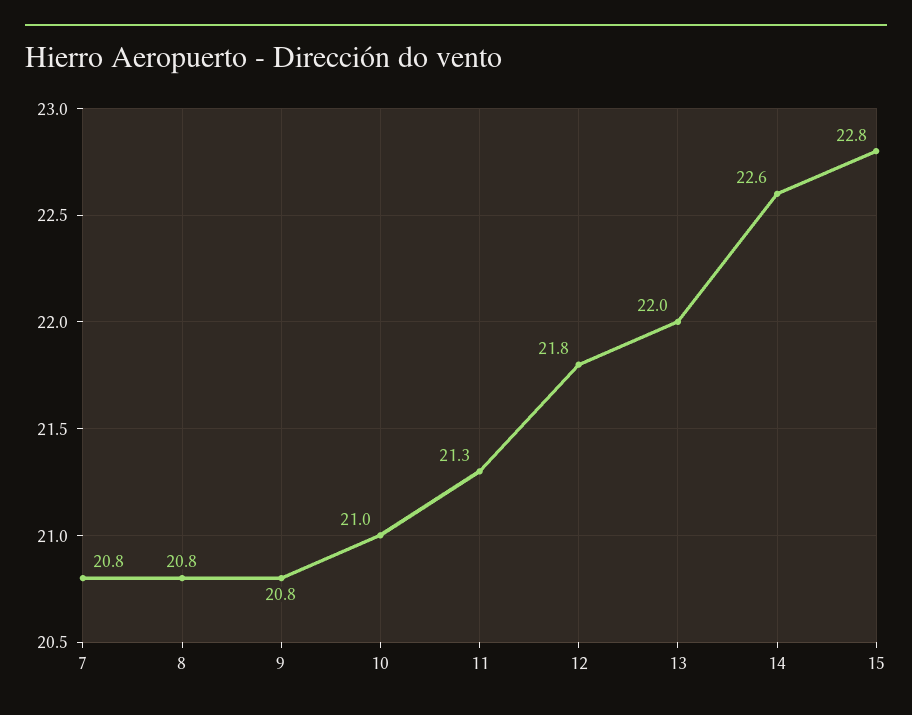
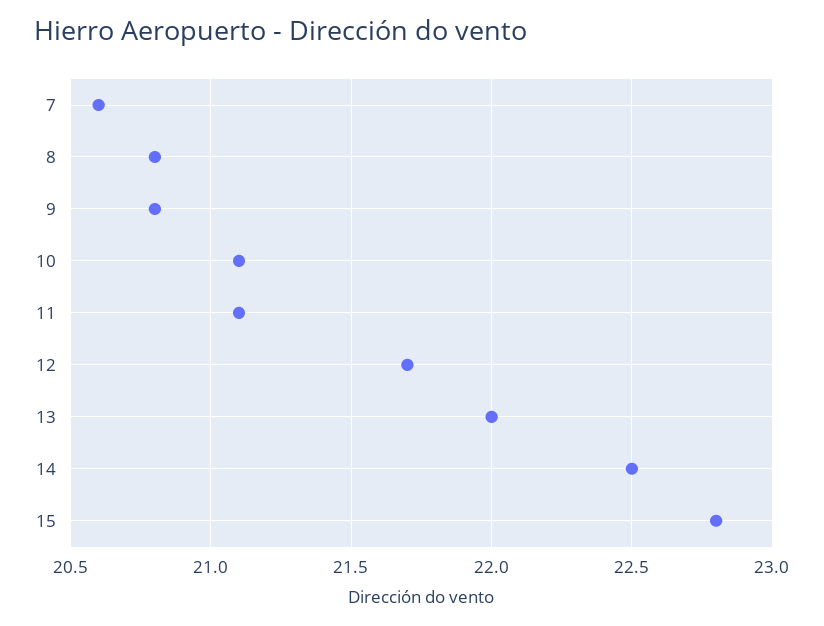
7: 20.8 -> 20.6
10: 21 -> 21.1
11: 21.3 -> 21.1
12: 21.8 -> 21.7
14: 22.6 -> 22.5

